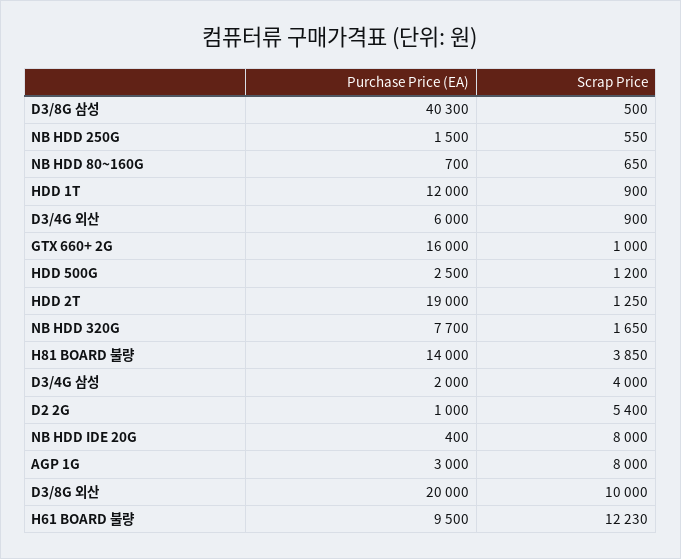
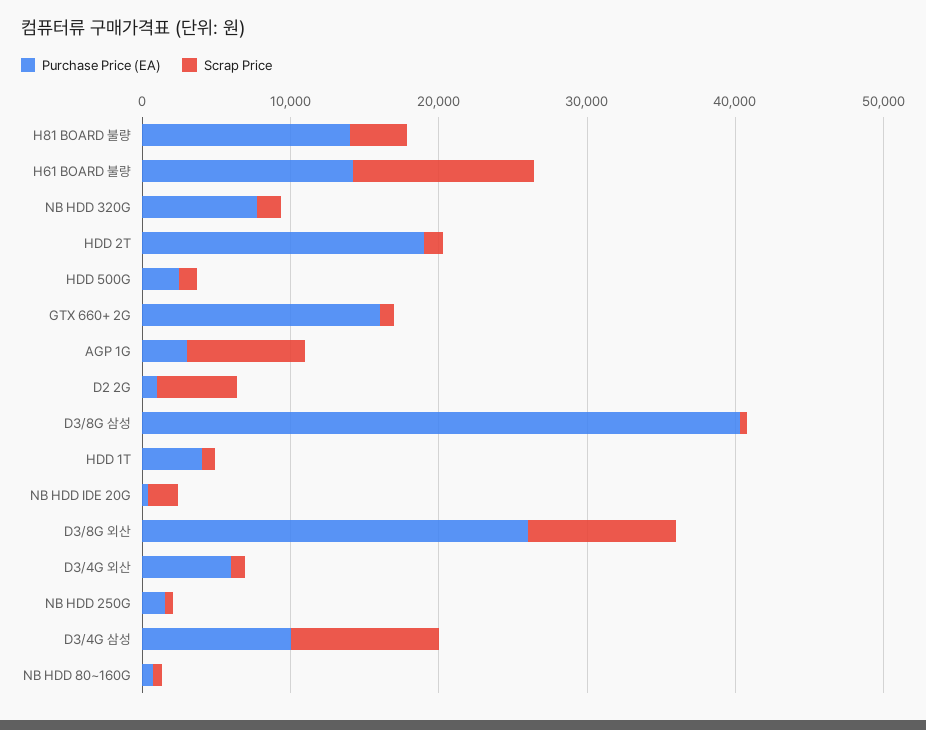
Purchase Price (EA), HDD 1T: 12000 -> 4000
Purchase Price (EA), D3/4G 삼성: 2000 -> 10000
Scrap Price, D3/4G 삼성: 4000 -> 10000
Scrap Price, NB HDD IDE 20G: 8000 -> 2000
Purchase Price (EA), D3/8G 외산: 20000 -> 26000
Purchase Price (EA), H61 BOARD 불량: 9500 -> 14000

